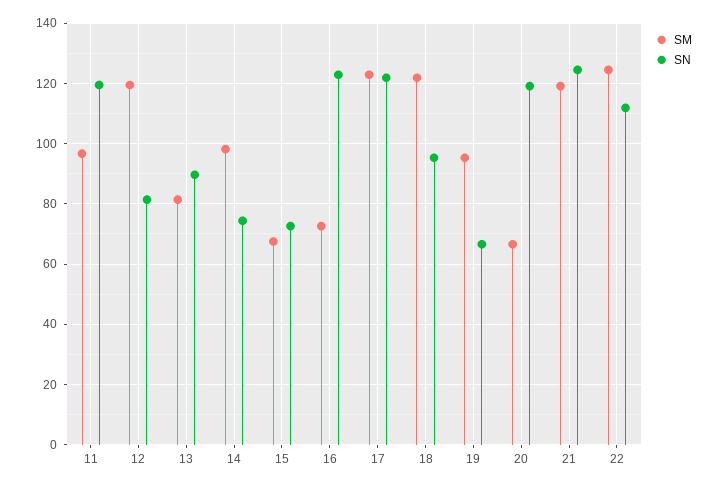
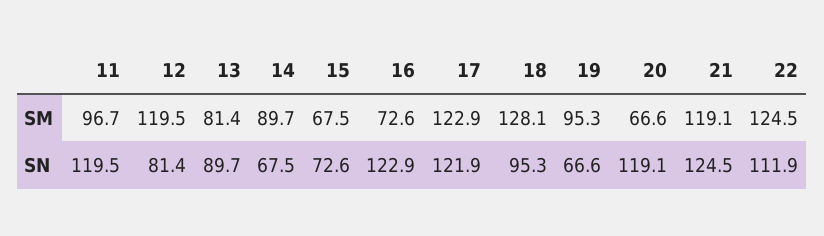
SM, 14: 98 -> 89.7
SN, 14: 74 -> 67.5
SM, 18: 122 -> 128.1

